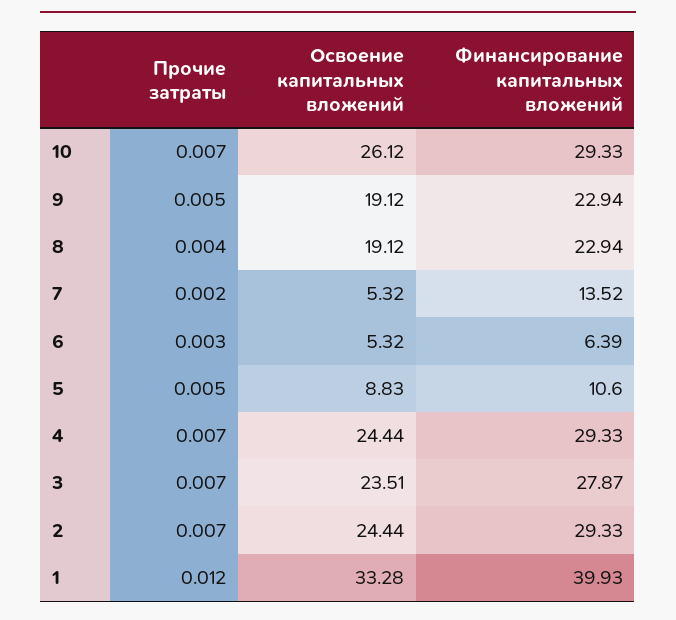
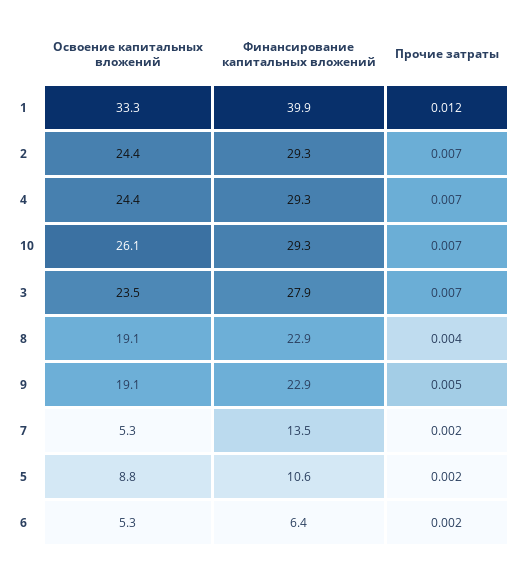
Прочие затраты, 6: 0.003 -> 0.002
Прочие затраты, 5: 0.005 -> 0.002

